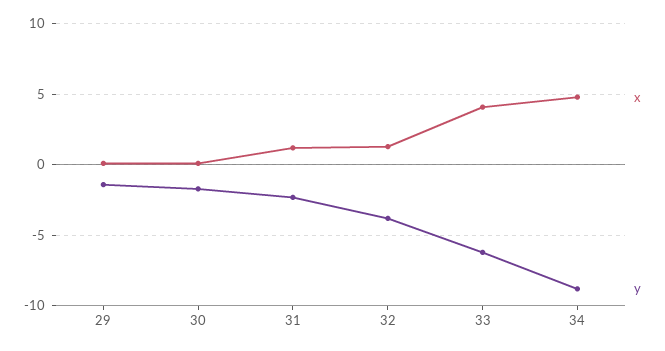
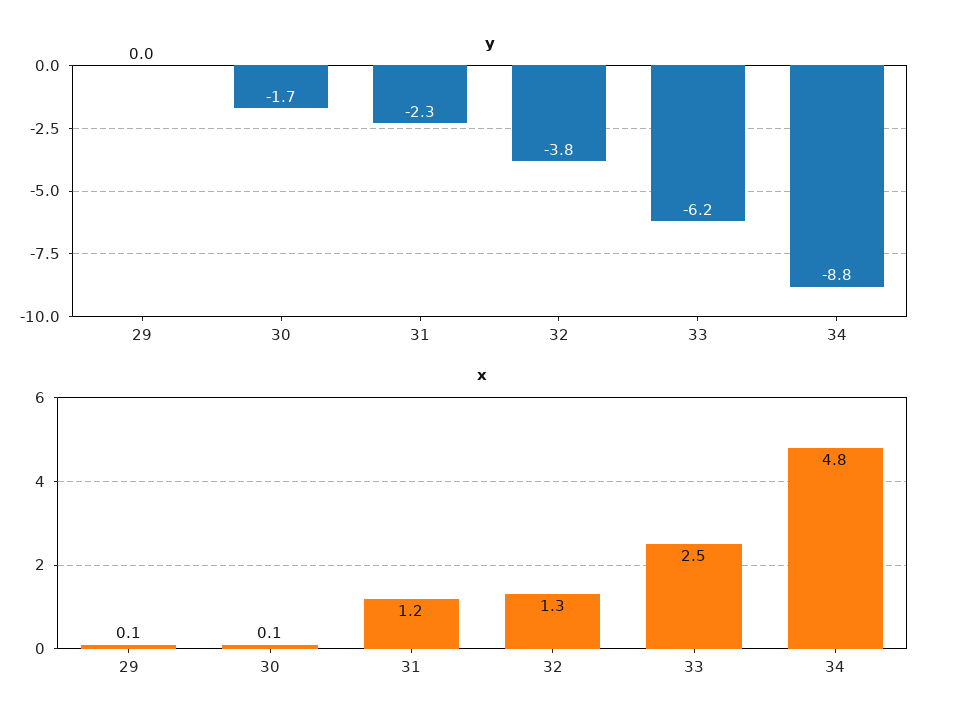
y, 29: -1.5 -> 0
x, 33: 4 -> 2.5

